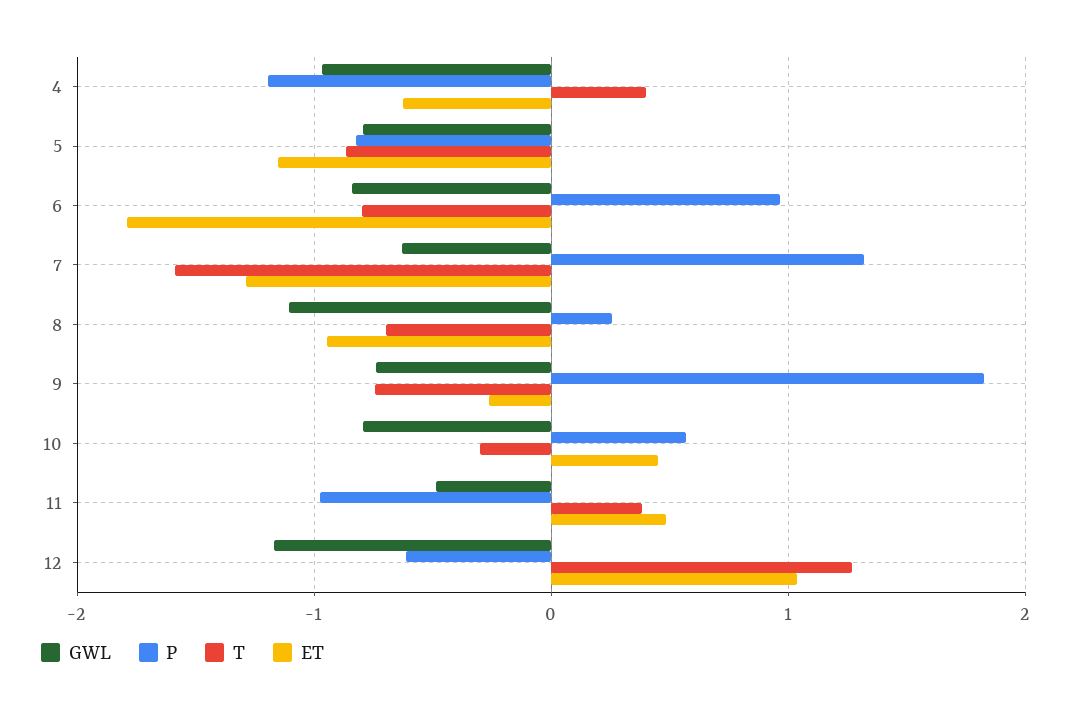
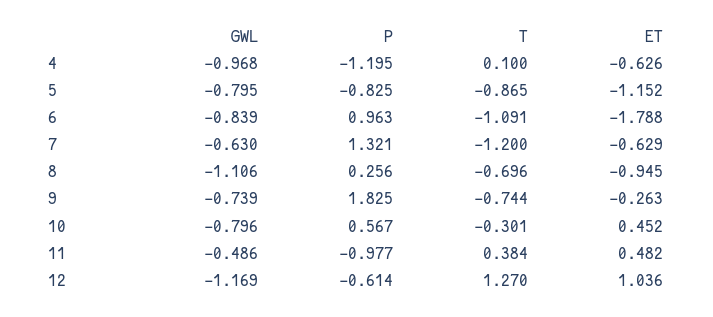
T, 4: 0.4 -> 0.1
T, 6: -0.8 -> -1.091
T, 7: -1.6 -> -1.2
ET, 7: -1.3 -> -0.629

